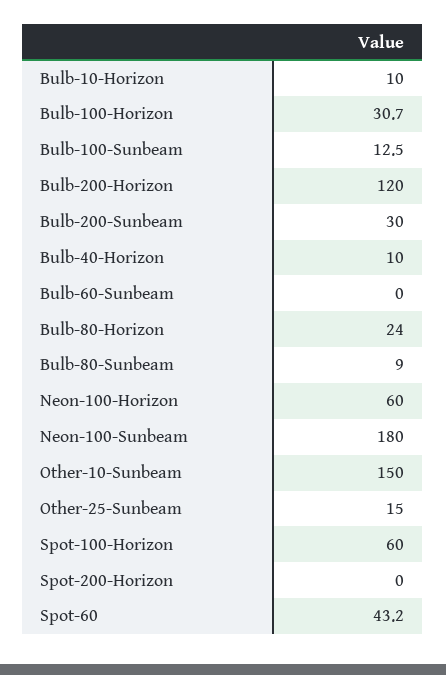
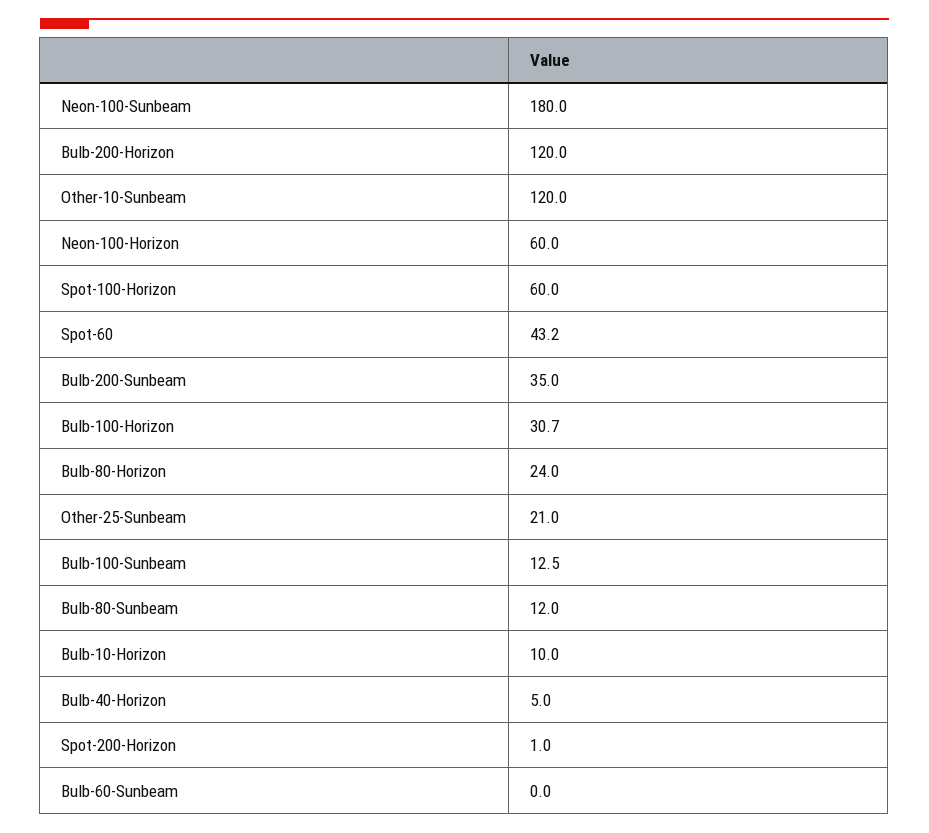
Bulb-200-Sunbeam: 30 -> 35
Bulb-40-Horizon: 10 -> 5
Bulb-80-Sunbeam: 9 -> 12
Other-10-Sunbeam: 150 -> 120
Other-25-Sunbeam: 15 -> 21
Spot-200-Horizon: 0 -> 1

